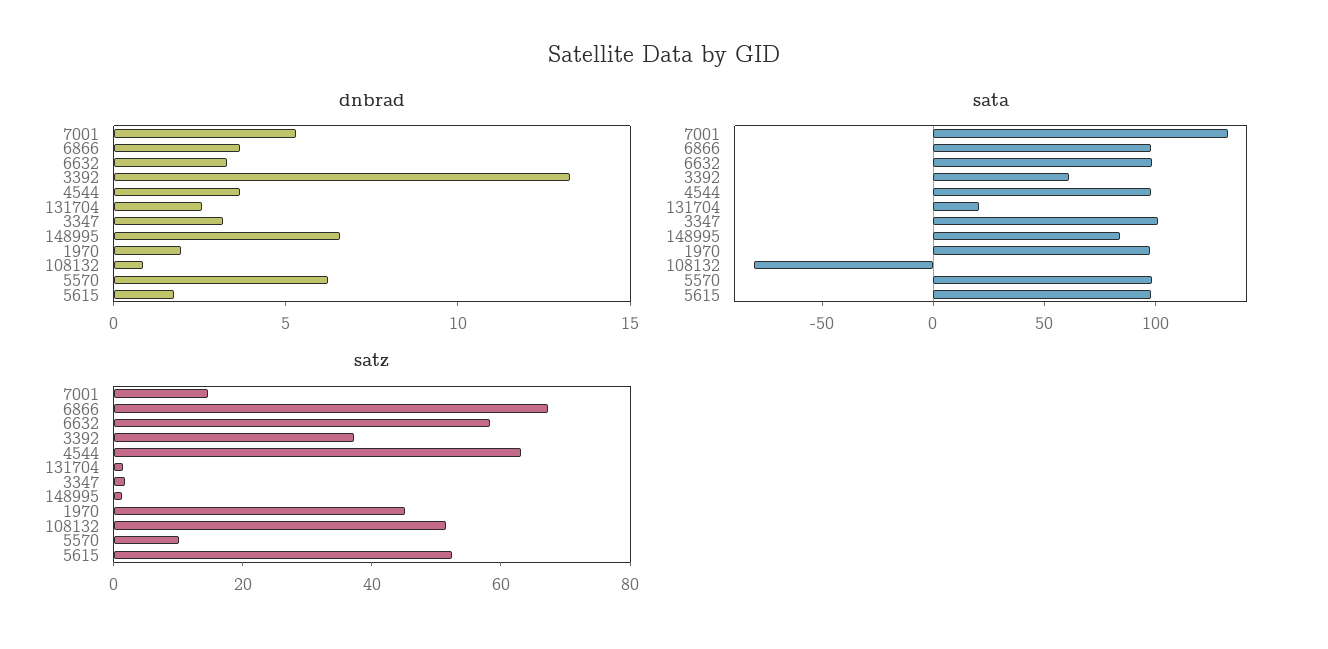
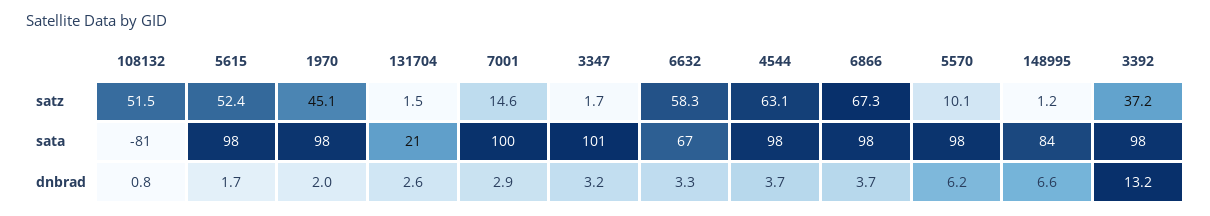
dnbrad, 7001: 5 -> 2.9
sata, 7001: 130 -> 100
sata, 6632: 100 -> 67
sata, 3392: 60 -> 98

